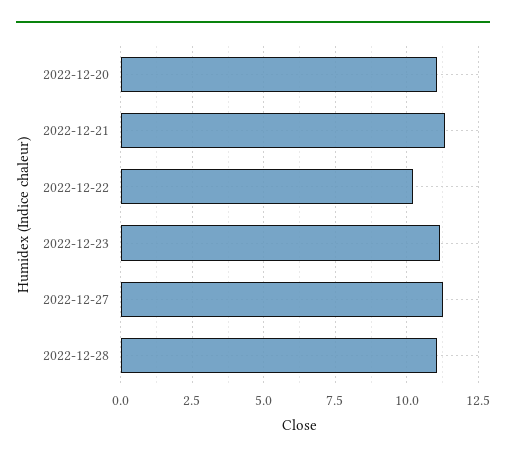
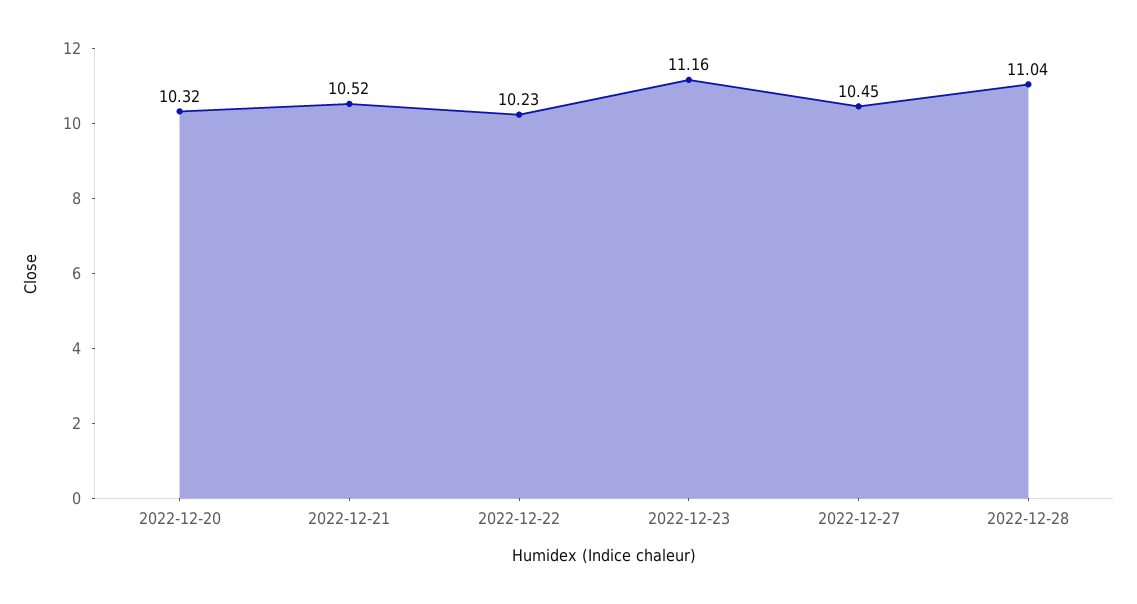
2022-12-20: 11 -> 10.32
2022-12-21: 11.25 -> 10.52
2022-12-27: 11.25 -> 10.45

